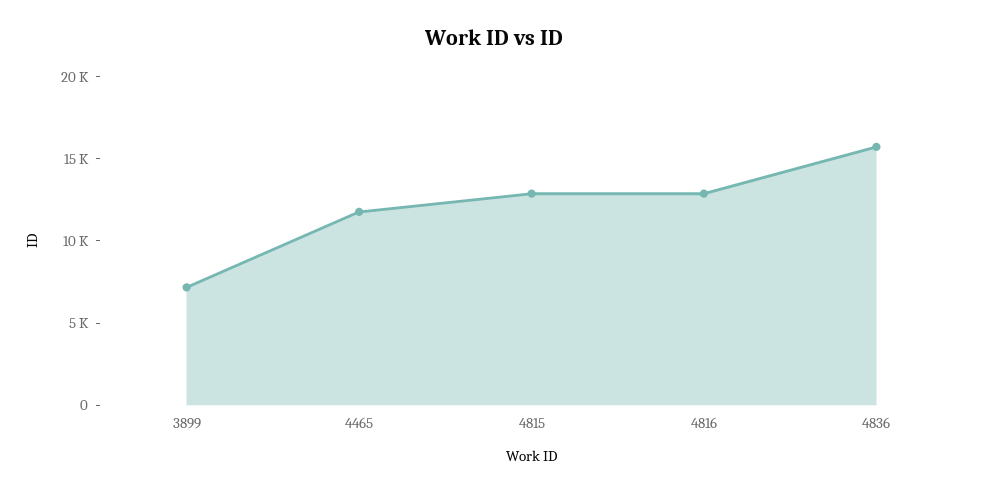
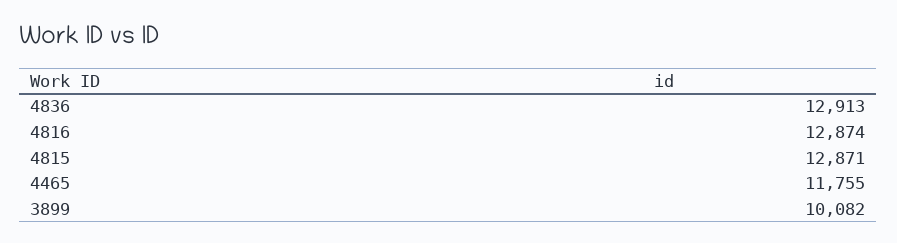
3899: 7000 -> 10082
4836: 16000 -> 12913

